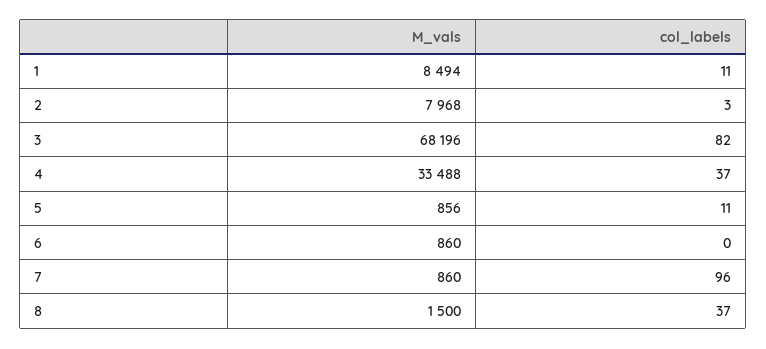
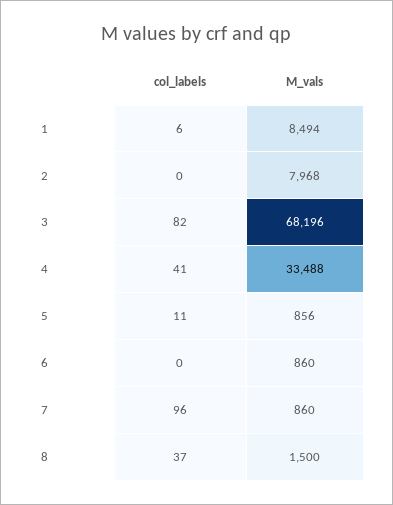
col_labels, 1: 11 -> 6
col_labels, 2: 3 -> 0
col_labels, 4: 37 -> 41

